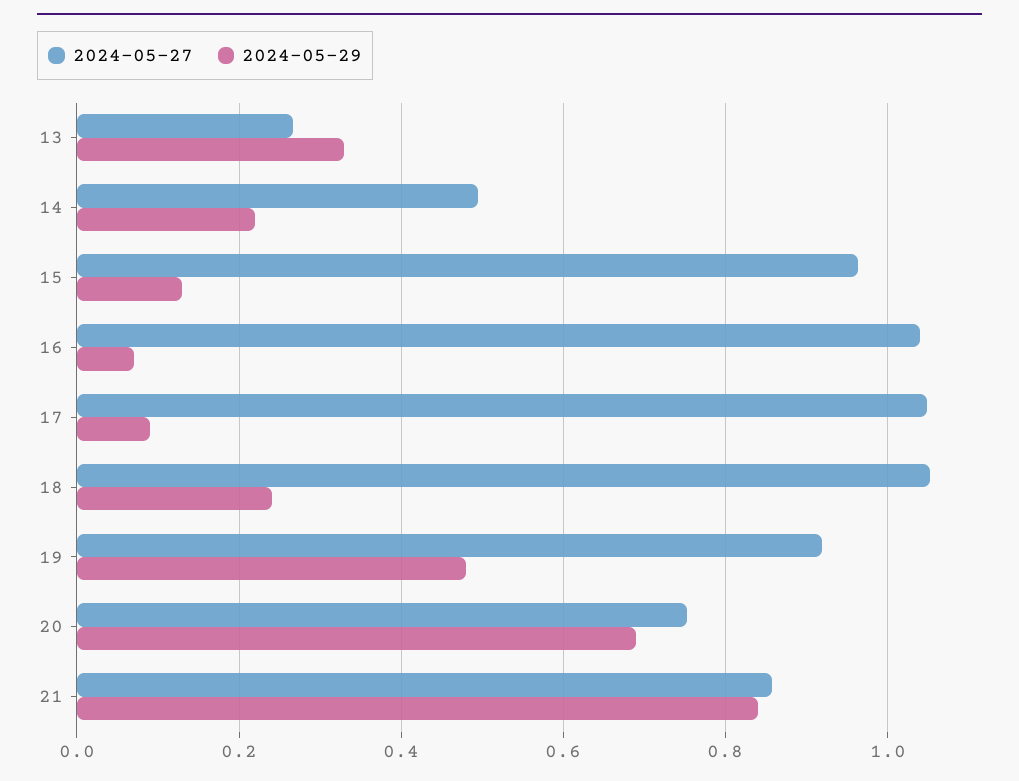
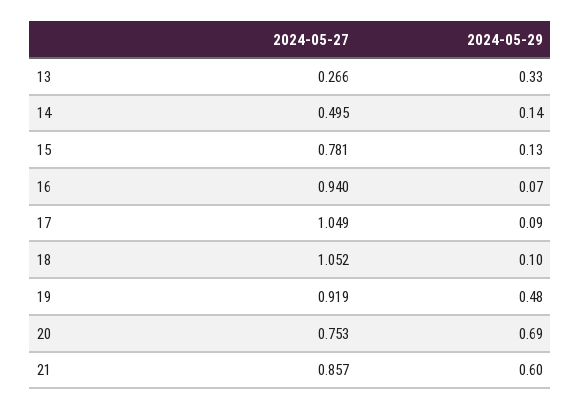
2024-05-29, 14: 0.22 -> 0.14
2024-05-27, 15: 0.96 -> 0.781
2024-05-27, 16: 1.04 -> 0.94
2024-05-29, 18: 0.24 -> 0.1
2024-05-29, 21: 0.84 -> 0.6

